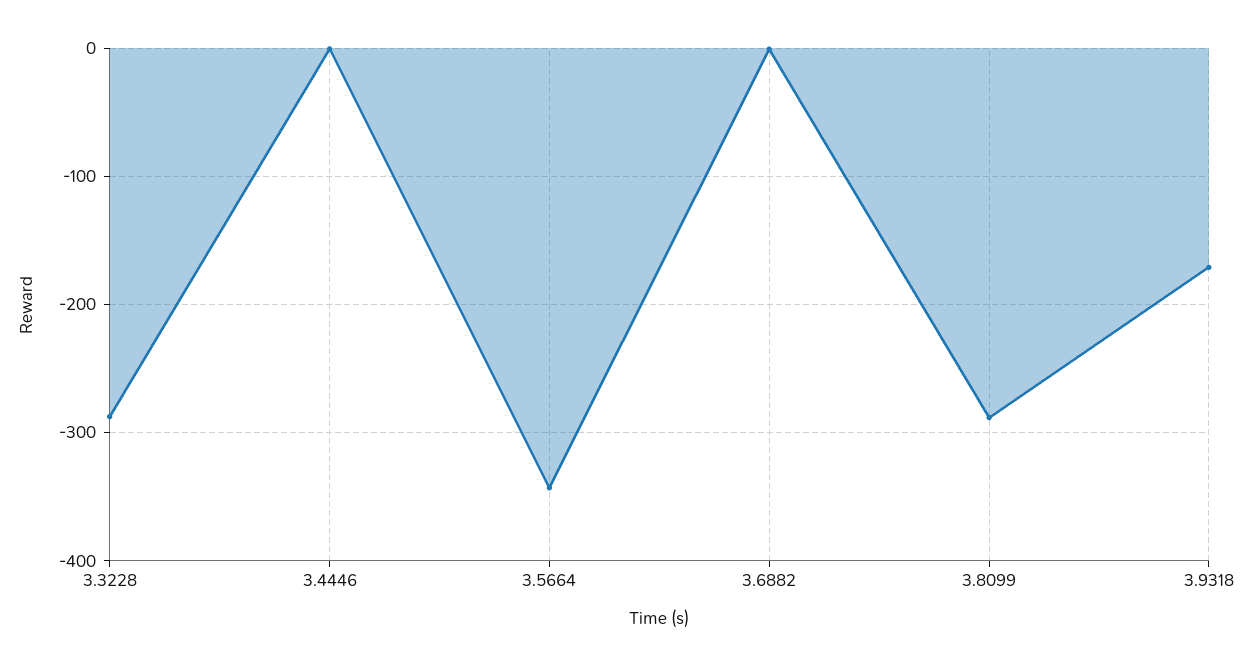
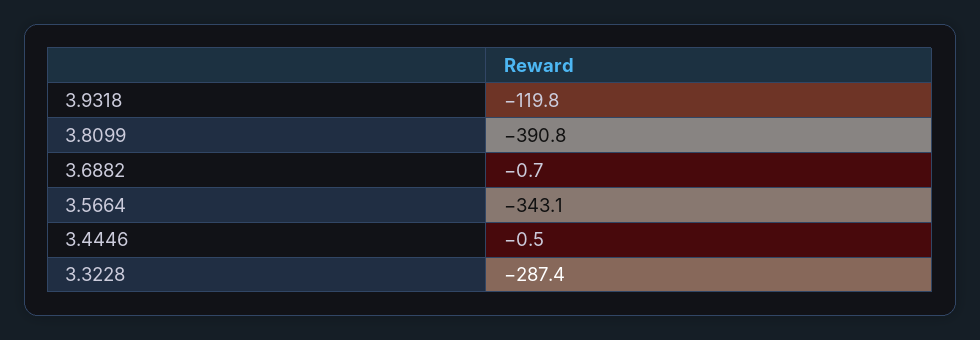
3.8099: -290 -> -390.8
3.9318: -170 -> -119.8

